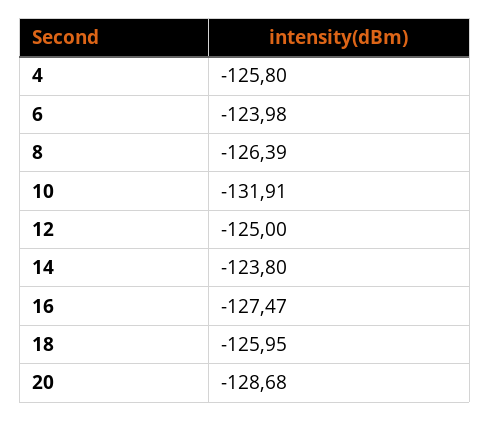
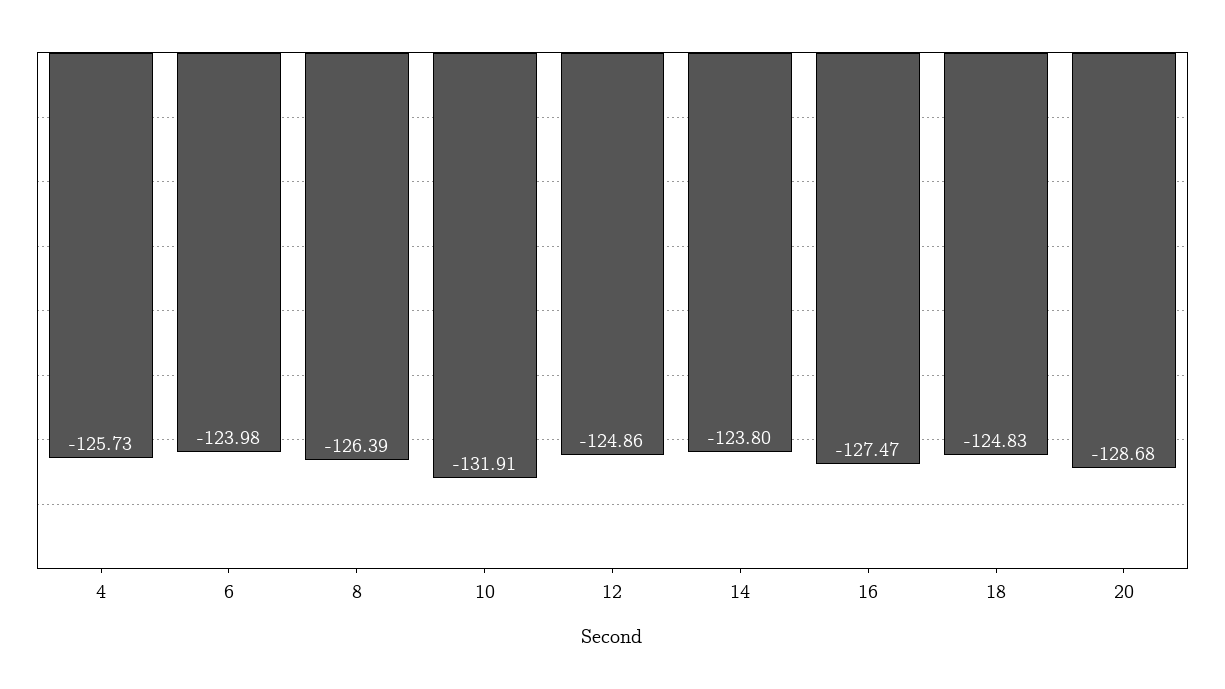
4: -125.8 -> -125.73
12: -125 -> -124.86
18: -125.95 -> -124.83

